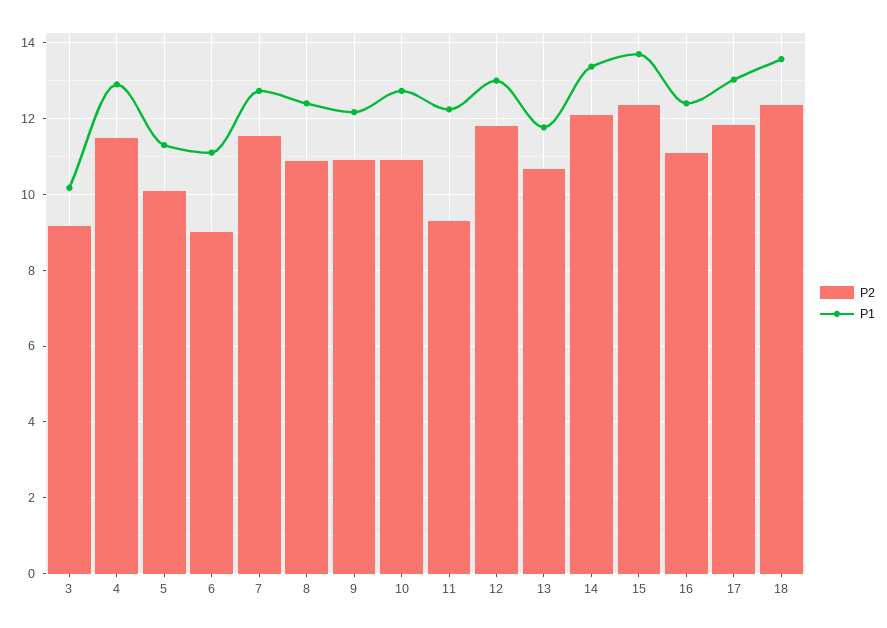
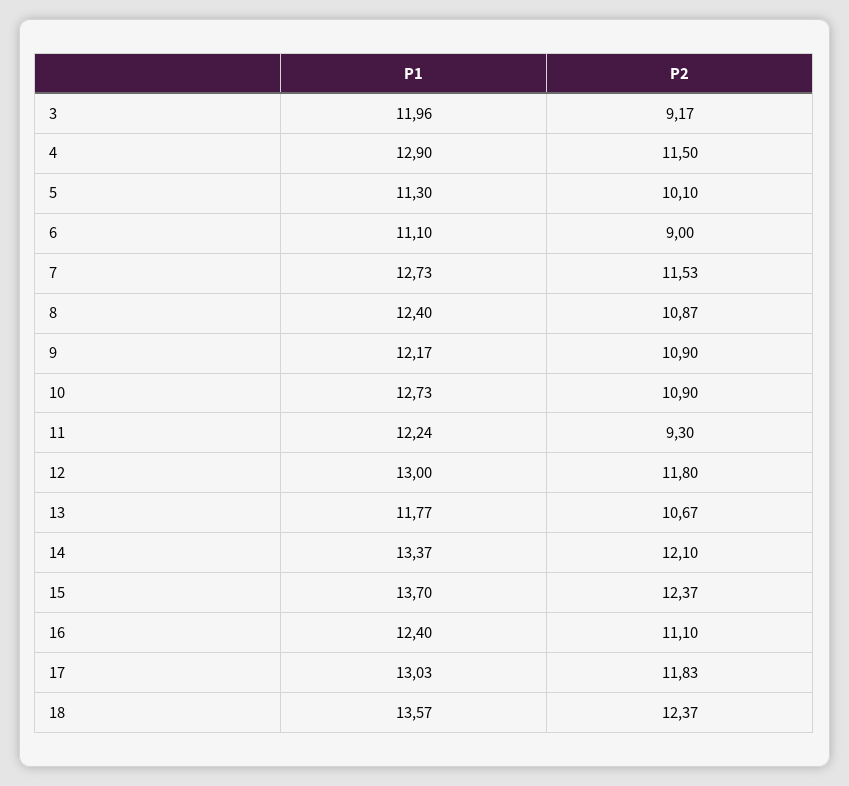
P1, 3: 10.2 -> 11.96

